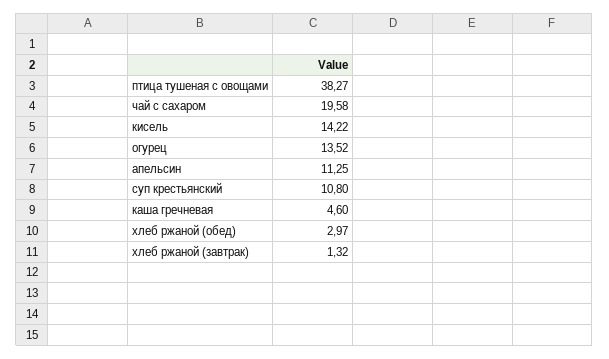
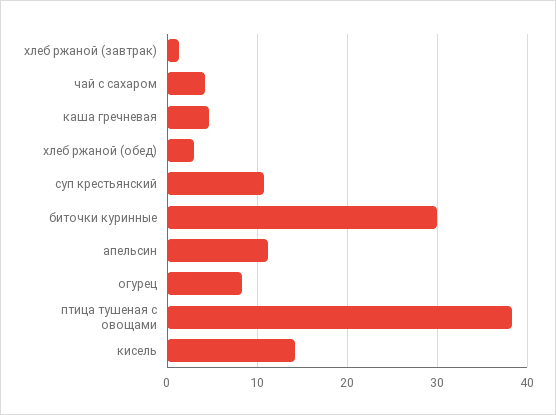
чай с сахаром: 19.58 -> 4
огурец: 13.52 -> 8
биточки куринные: none -> 30

